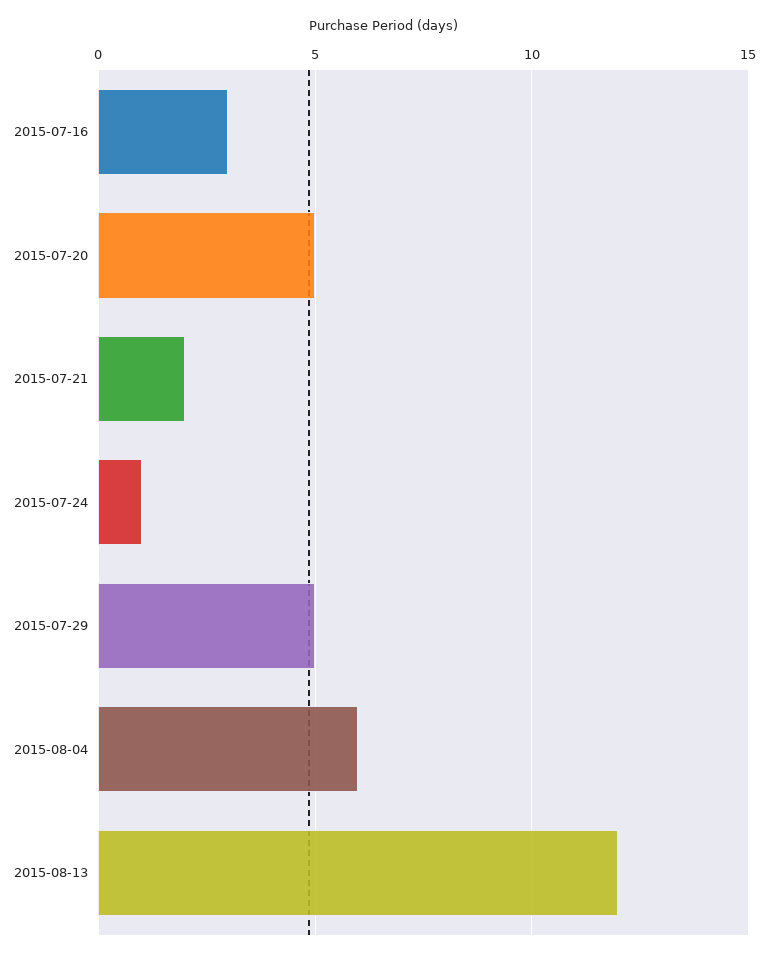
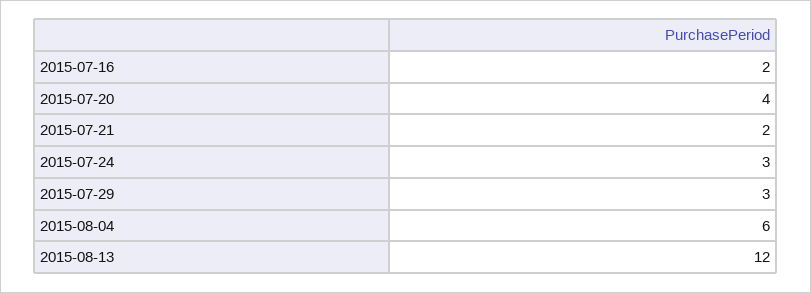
2015-07-16: 3 -> 2
2015-07-20: 5 -> 4
2015-07-24: 1 -> 3
2015-07-29: 5 -> 3

